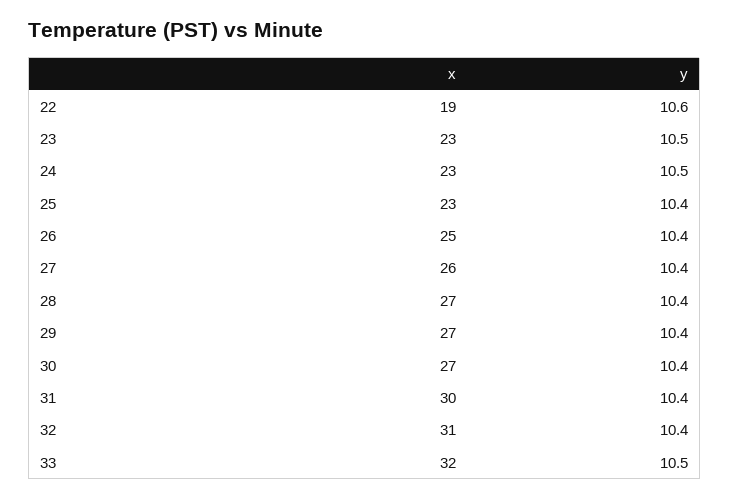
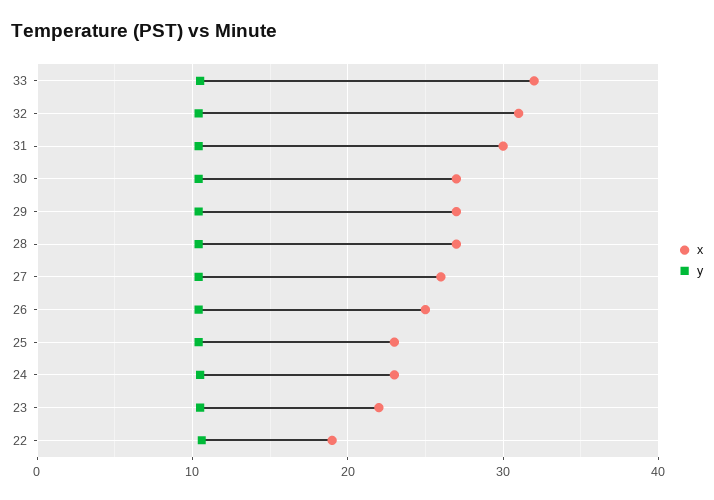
x, 23: 23 -> 22

